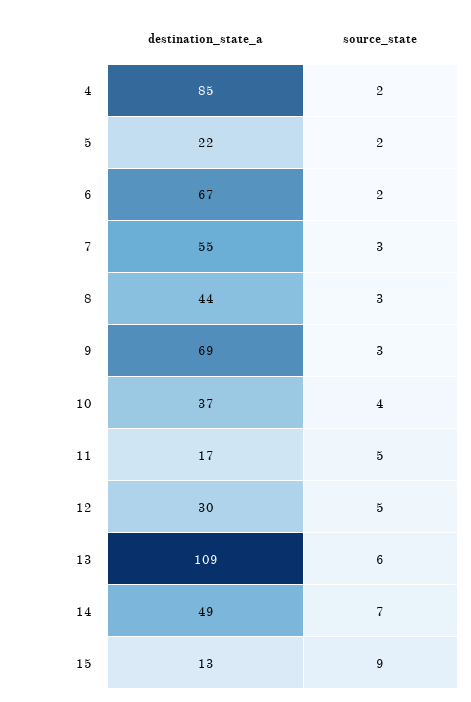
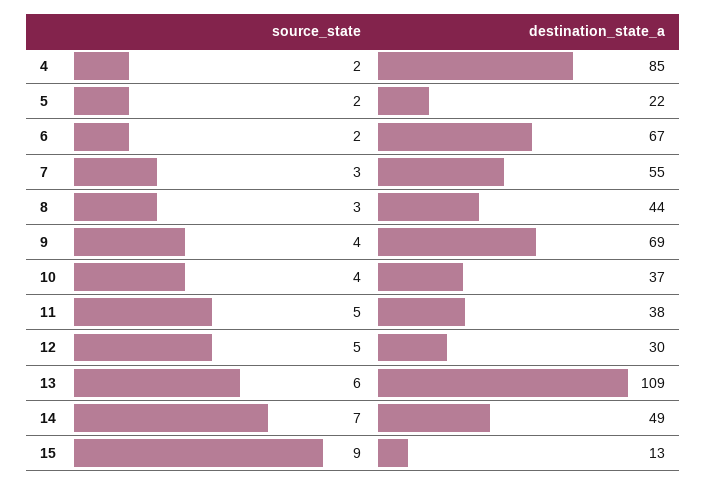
source_state, 9: 3 -> 4
destination_state_a, 11: 17 -> 38

